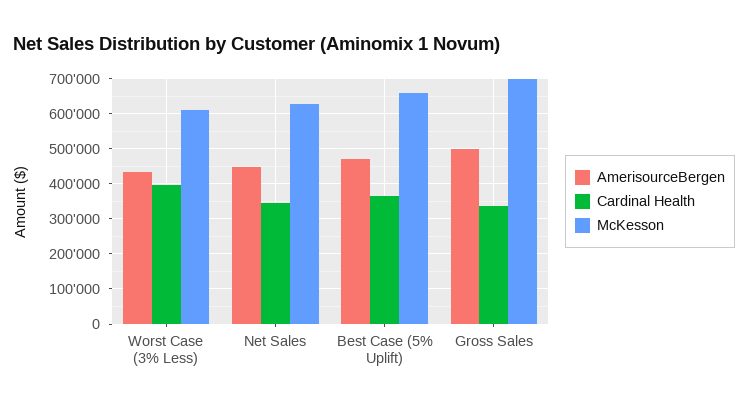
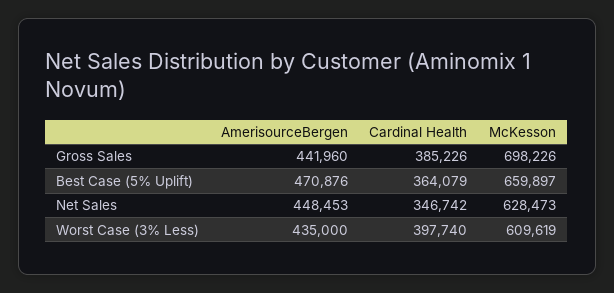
AmerisourceBergen, Gross Sales: 500000 -> 441960
Cardinal Health, Gross Sales: 340000 -> 385226

